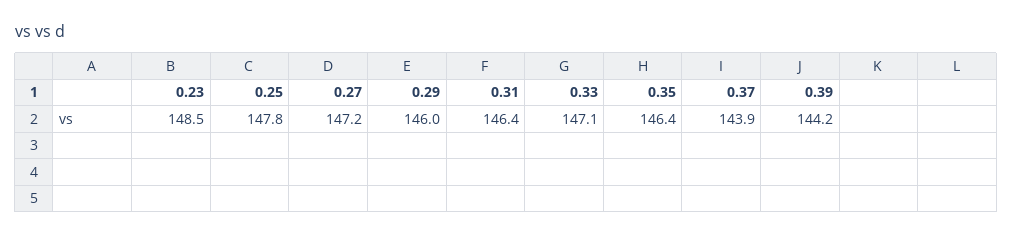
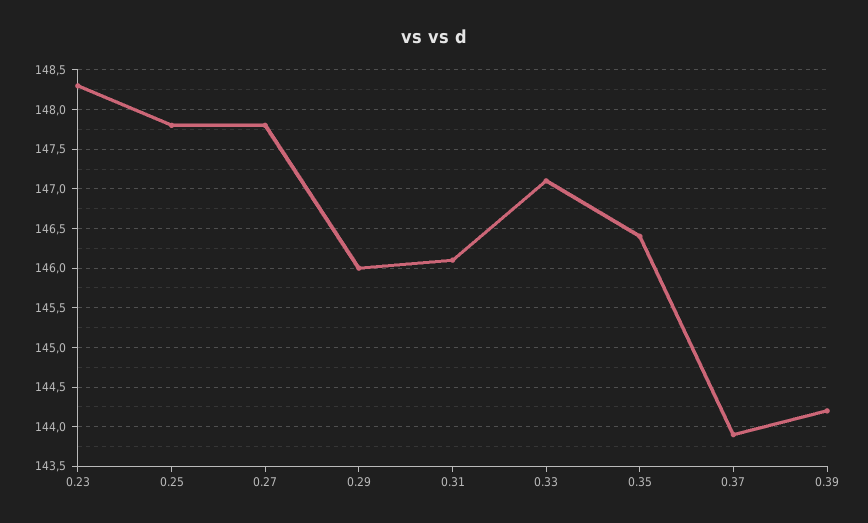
0.23: 148.5 -> 148.3
0.27: 147.2 -> 147.8
0.31: 146.4 -> 146.1

